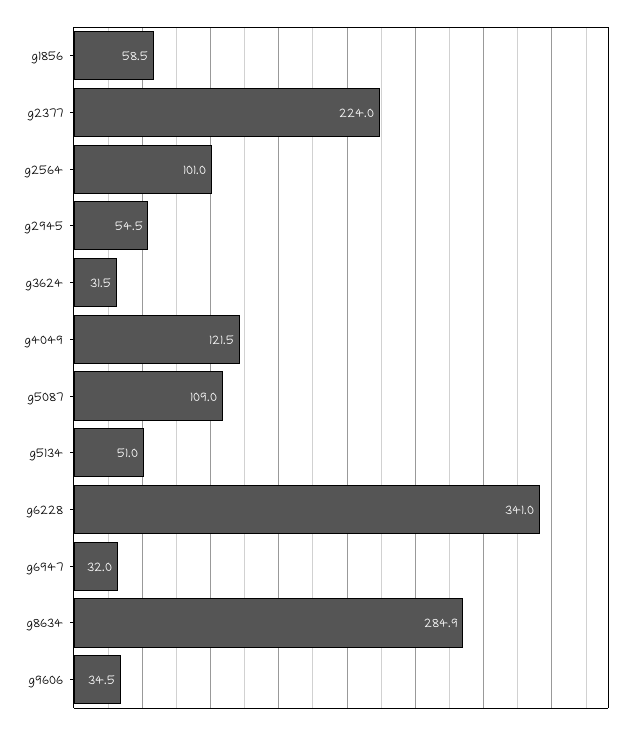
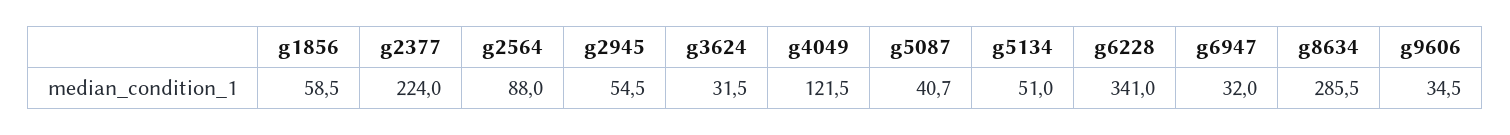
g2564: 101 -> 88
g5087: 109 -> 40.7
g8634: 284.9 -> 285.5

